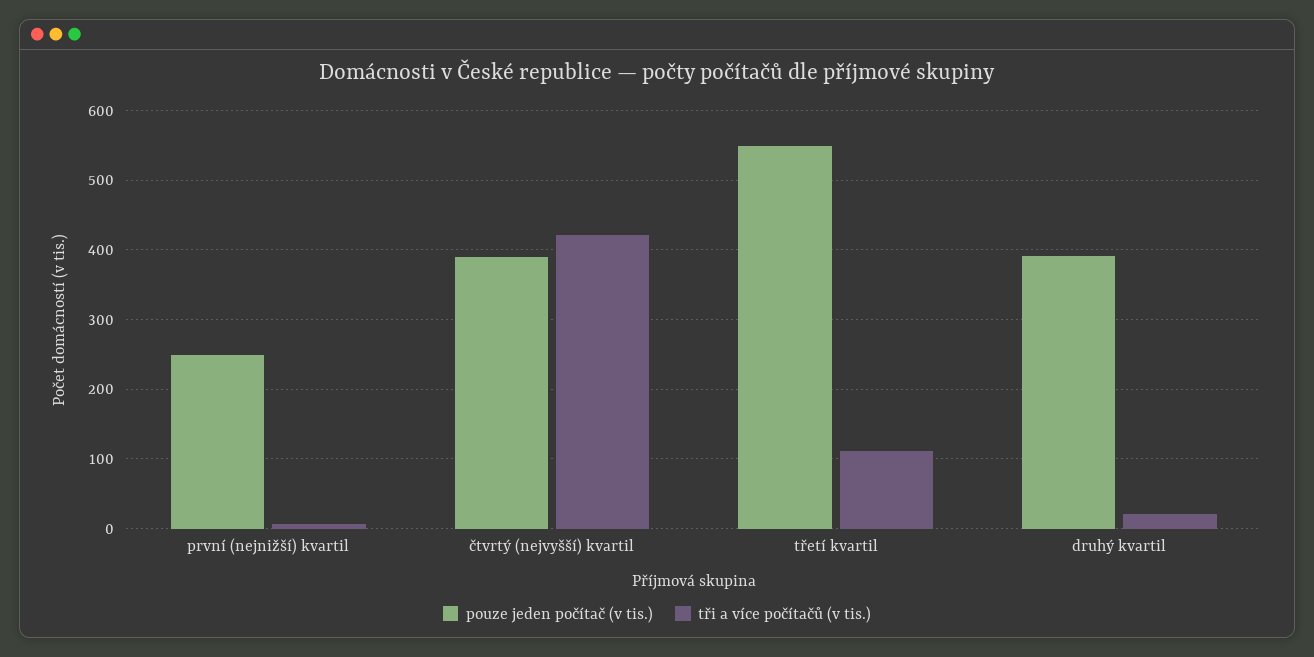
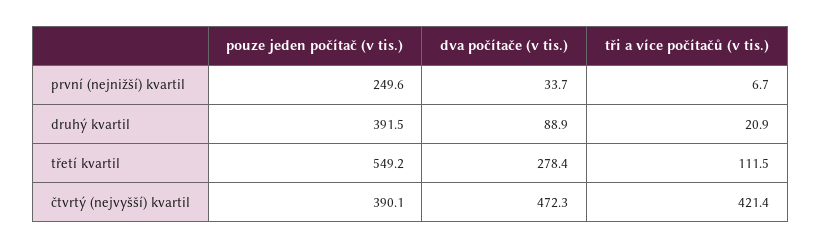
dva počítače (v tis.), první (nejnižší) kvartil: none -> 33.7
dva počítače (v tis.), druhý kvartil: none -> 88.9
dva počítače (v tis.), třetí kvartil: none -> 278.4
dva počítače (v tis.), čtvrtý (nejvyšší) kvartil: none -> 472.3

